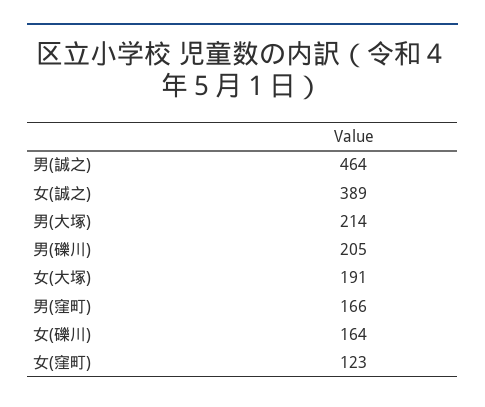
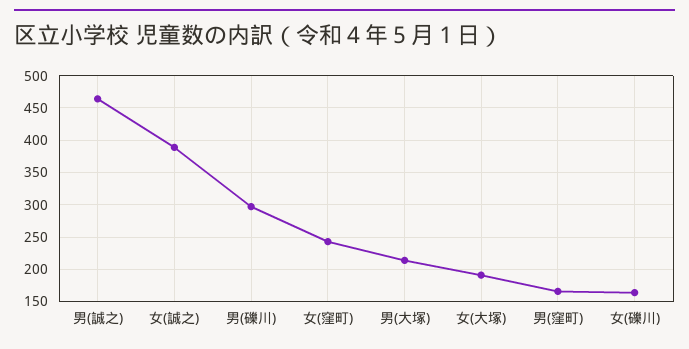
男(礫川): 205 -> 300
女(窪町): 123 -> 240

